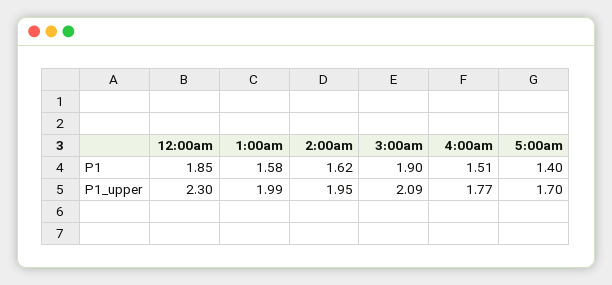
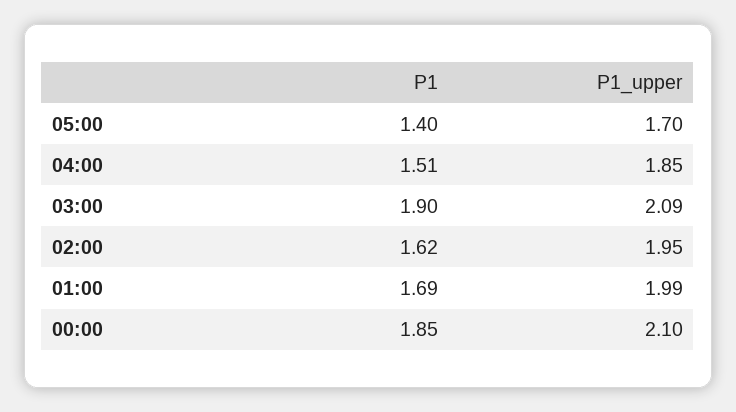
1:00am, P1: 1.58 -> 1.69
12:00am, P1_upper: 2.3 -> 2.1
4:00am, P1_upper: 1.77 -> 1.85

